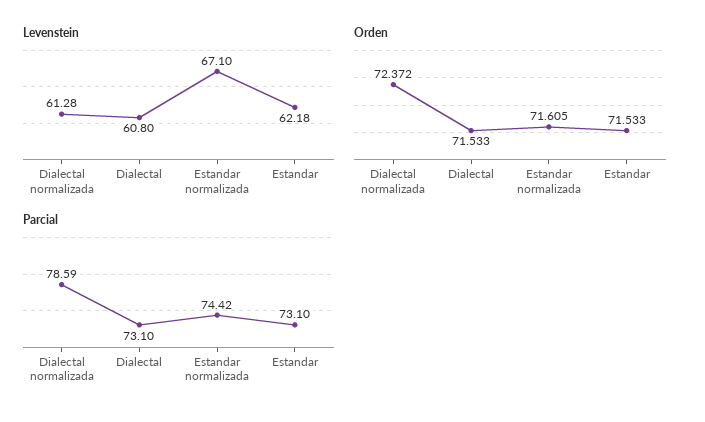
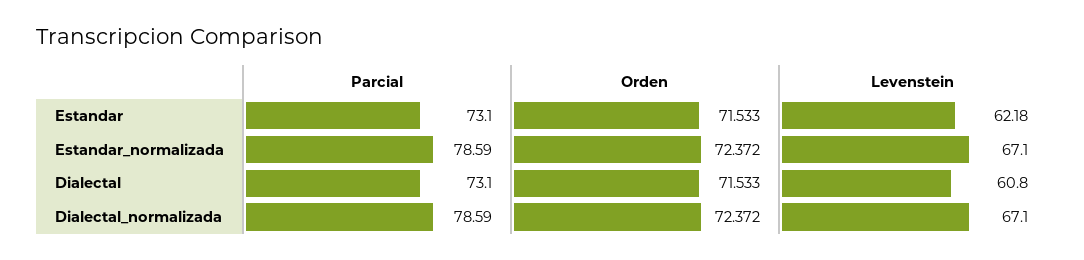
Levenstein, Dialectal normalizada: 61.28 -> 67.1
Orden, Estandar normalizada: 71.605 -> 72.372
Parcial, Estandar normalizada: 74.42 -> 78.59

